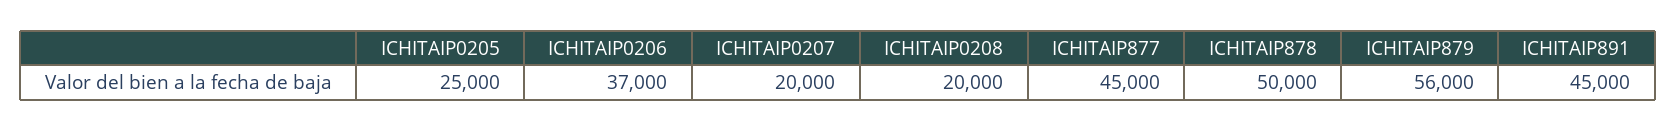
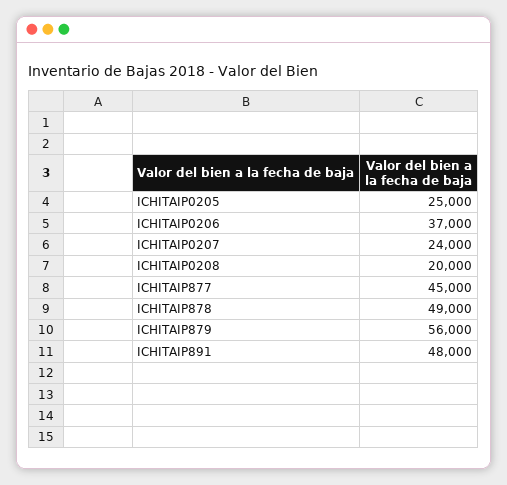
ICHITAIP0207: 20000 -> 24000
ICHITAIP878: 50000 -> 49000
ICHITAIP891: 45000 -> 48000

